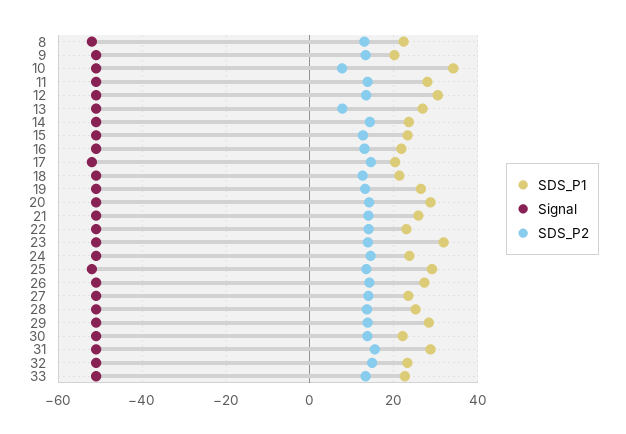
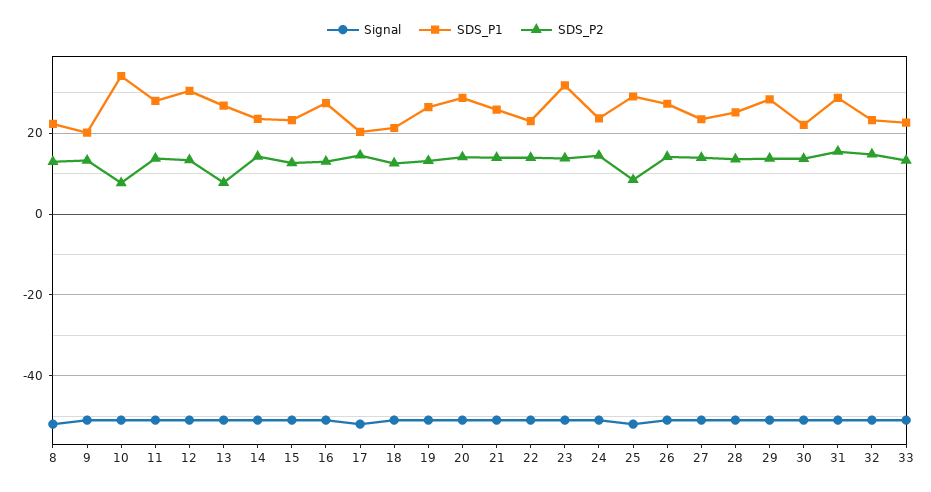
SDS_P1, 16: 22 -> 28
SDS_P2, 25: 14 -> 8

